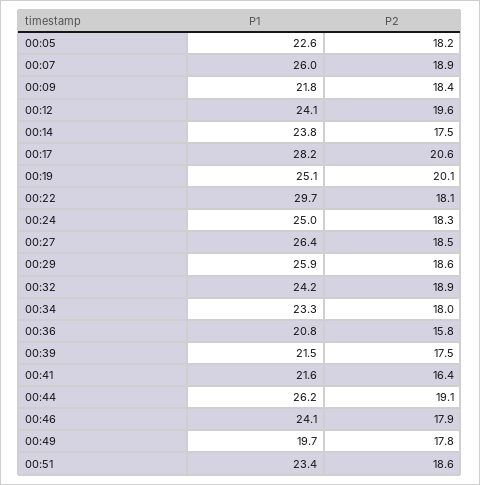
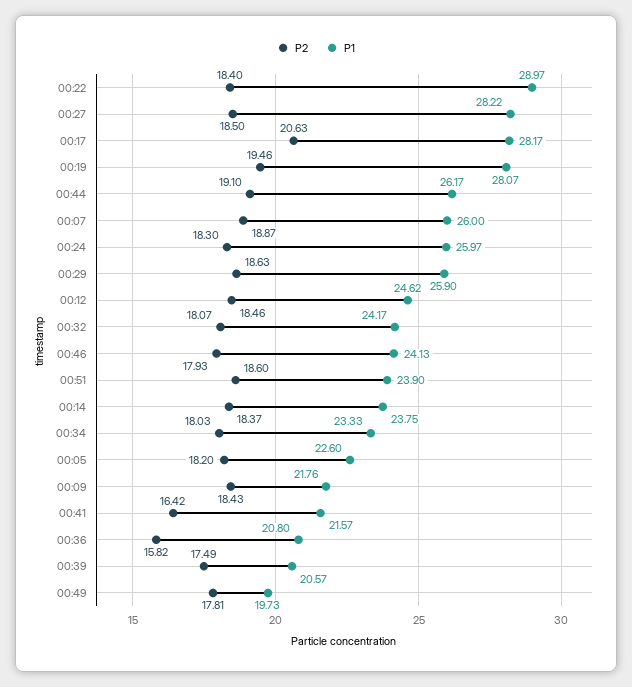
P1, 00:12: 24.1 -> 24.62
P2, 00:12: 19.6 -> 18.46
P2, 00:14: 17.5 -> 18.37
P1, 00:19: 25.1 -> 28.07
P2, 00:19: 20.1 -> 19.46
P1, 00:22: 29.7 -> 28.97
P2, 00:22: 18.1 -> 18.4
P1, 00:24: 25 -> 25.97
P1, 00:27: 26.4 -> 28.22
P2, 00:32: 18.9 -> 18.07
P1, 00:39: 21.5 -> 20.57
P1, 00:51: 23.4 -> 23.9

